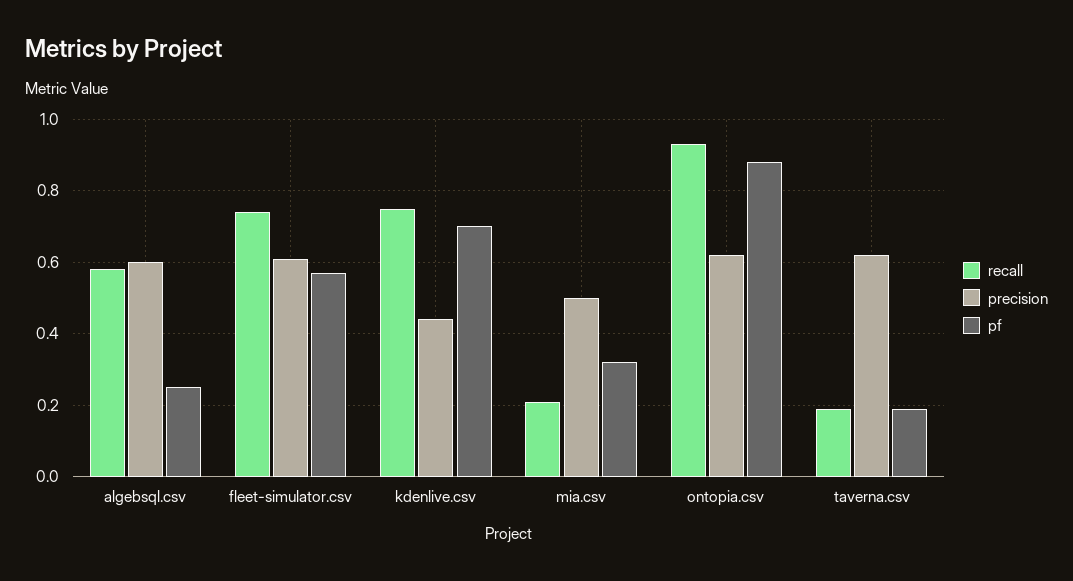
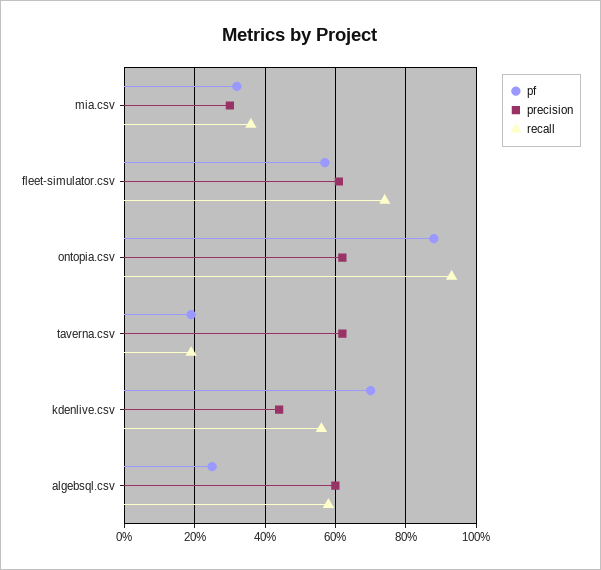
recall, kdenlive.csv: 0.75 -> 0.55
recall, mia.csv: 0.2 -> 0.35
precision, mia.csv: 0.5 -> 0.3

